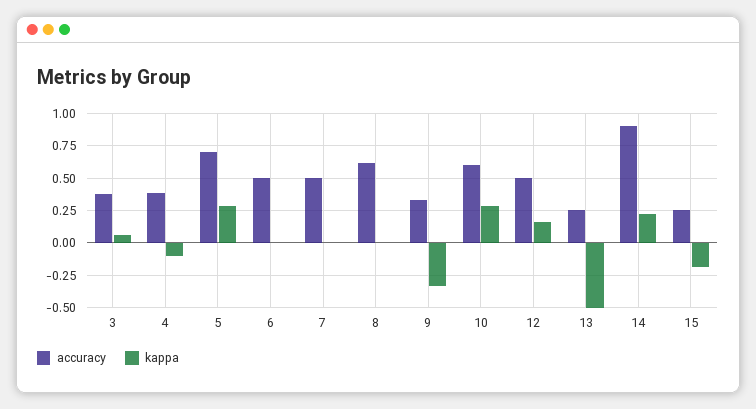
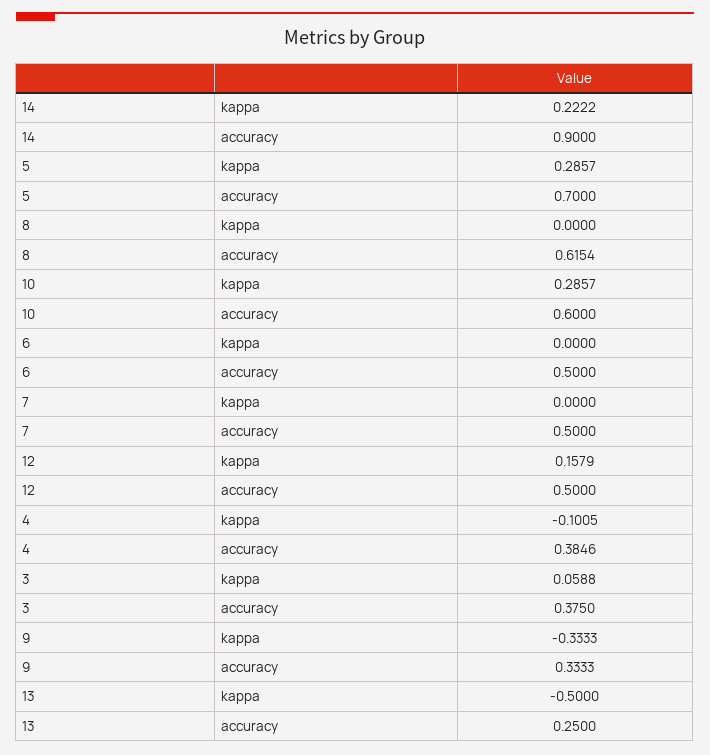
accuracy, 15: 0.25 -> none
kappa, 15: -0.2 -> none

